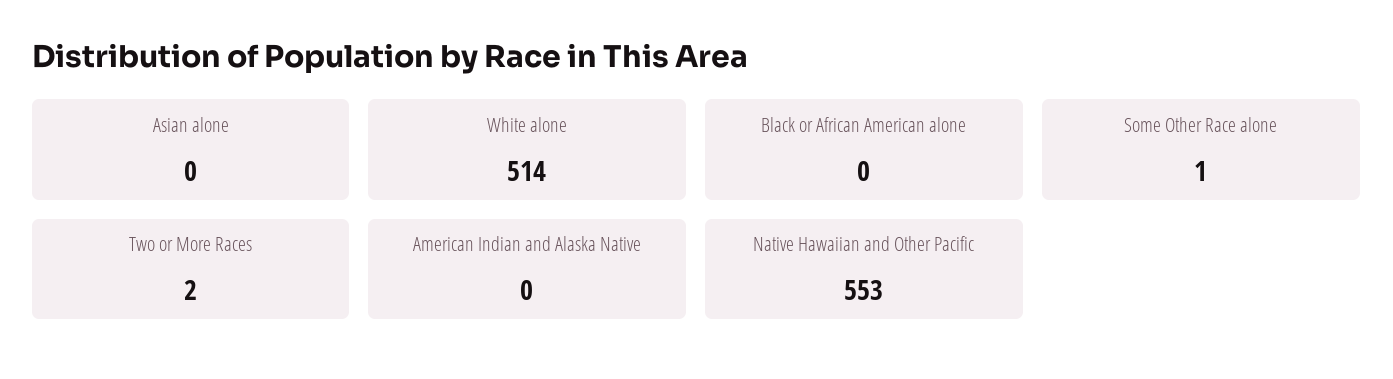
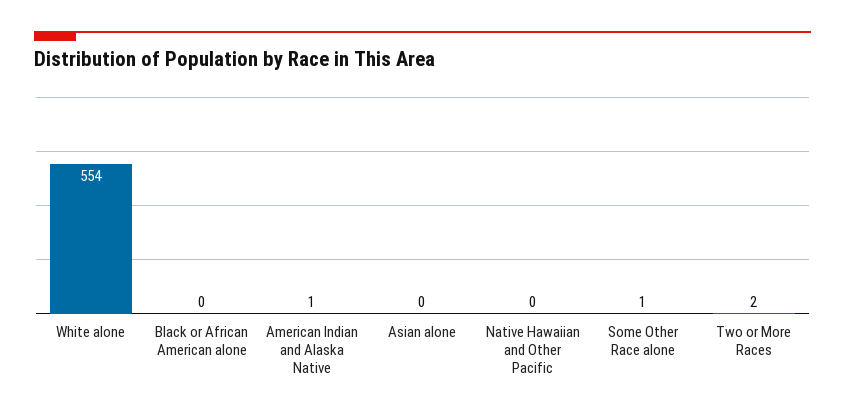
White alone: 514 -> 554
American Indian and Alaska Native: 0 -> 1
Native Hawaiian and Other Pacific: 553 -> 0

